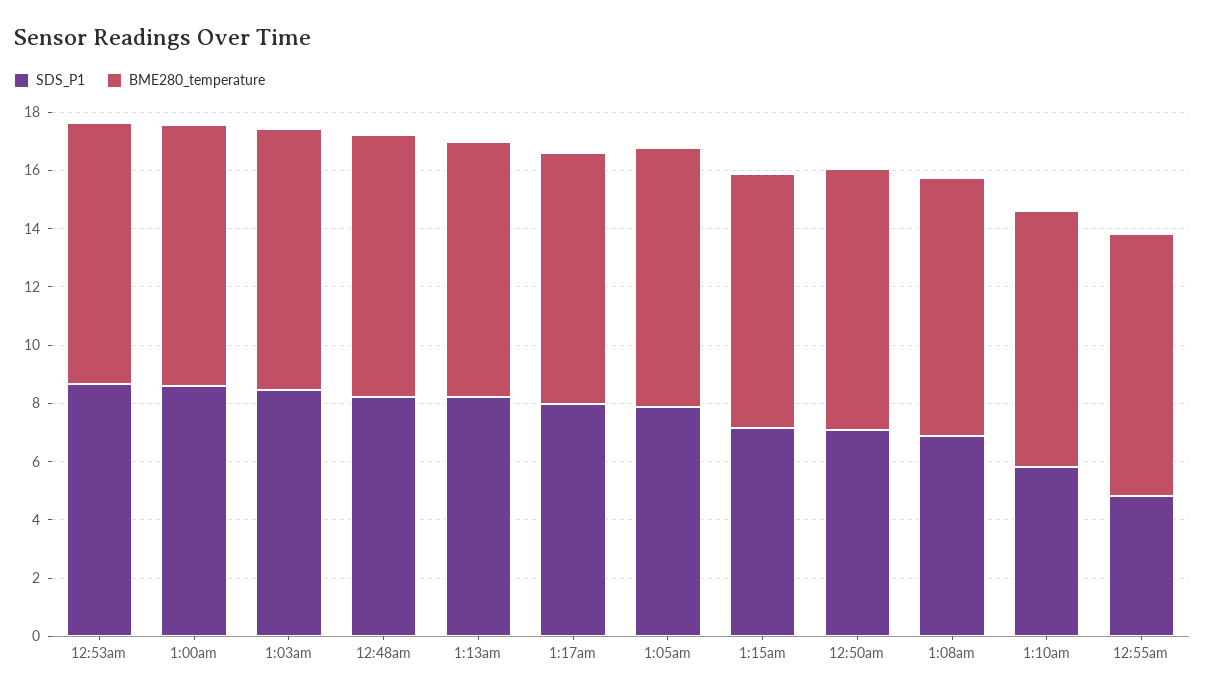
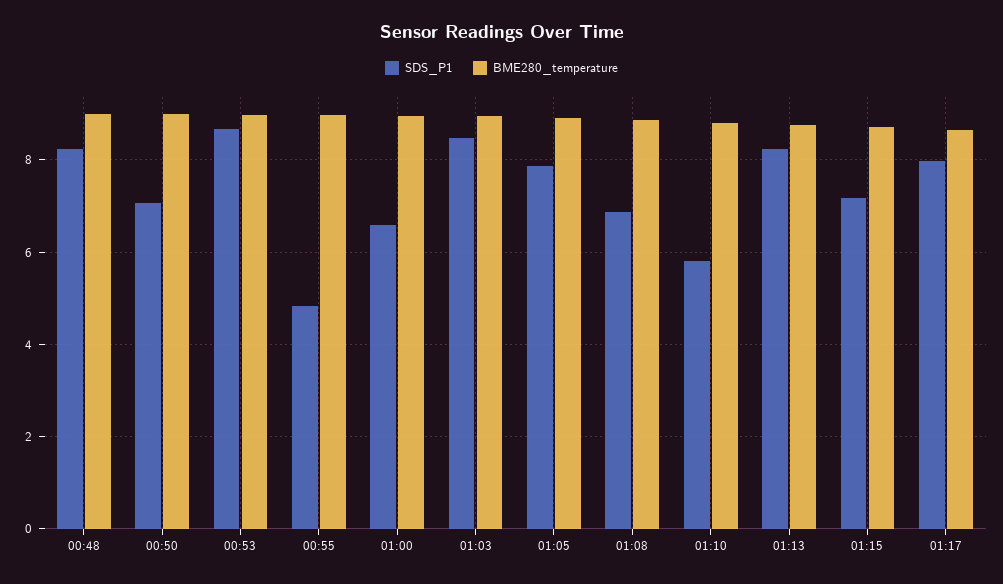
SDS_P1, 1:00am: 8.5 -> 6.6

